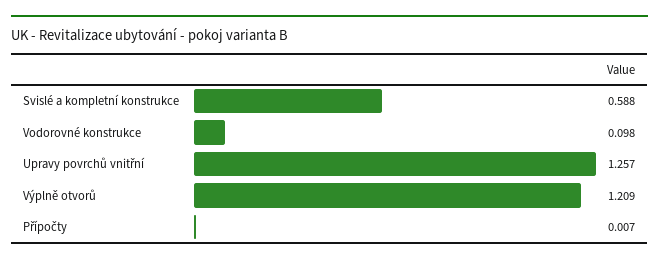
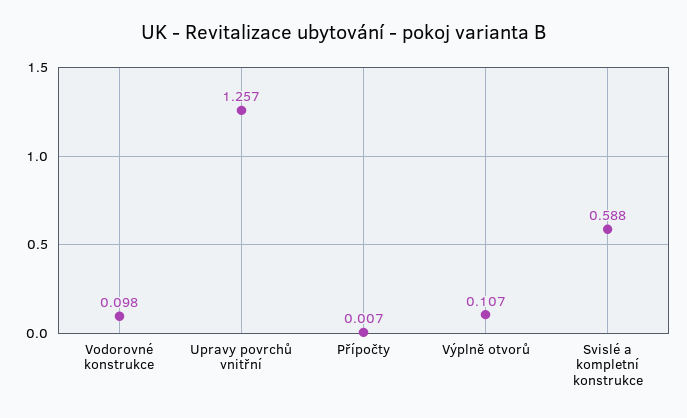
Výplně otvorů: 1.209 -> 0.107

